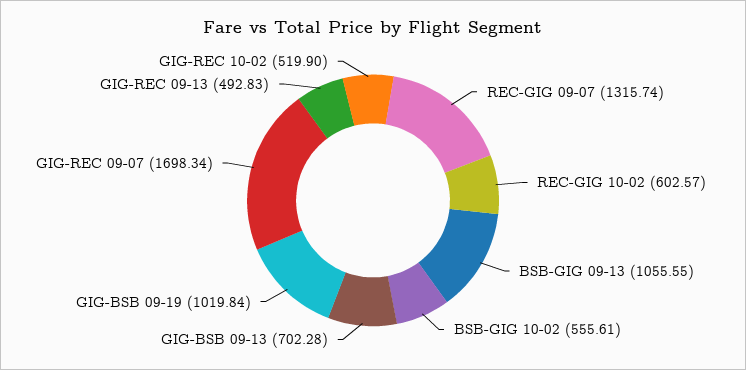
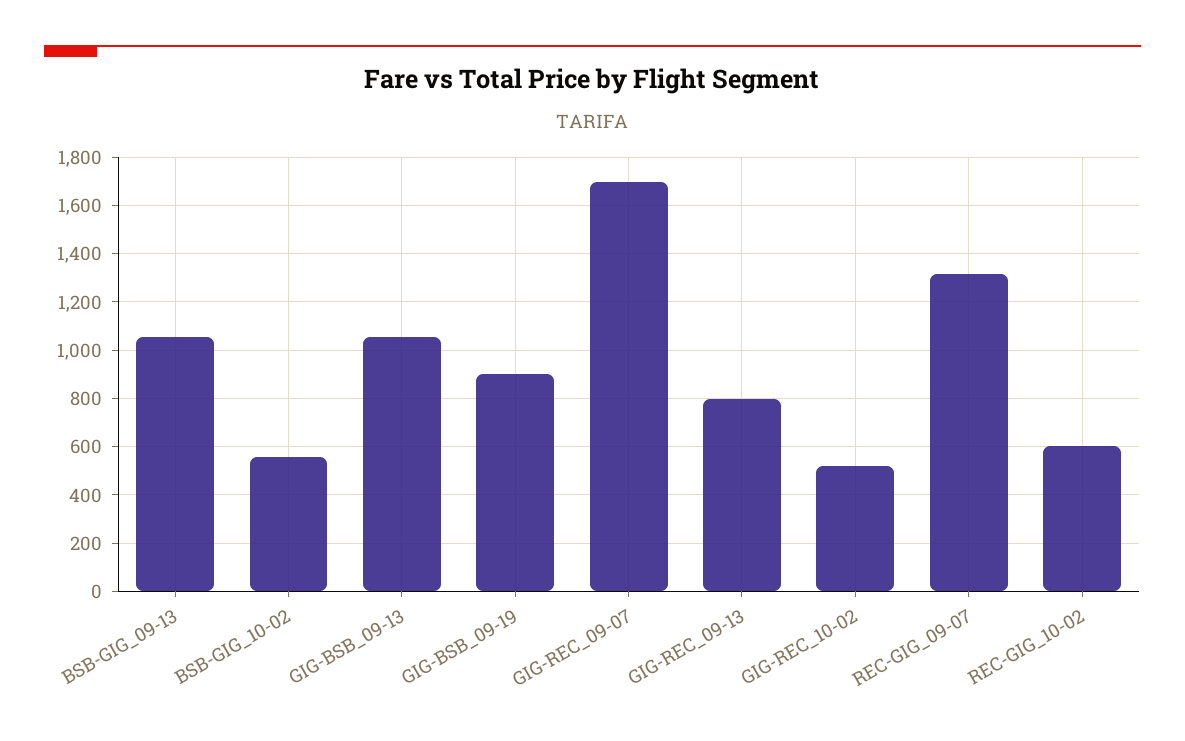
GIG-BSB 09-13: 702.28 -> 1050
GIG-BSB 09-19: 1019.84 -> 900
GIG-REC 09-13: 492.83 -> 800

